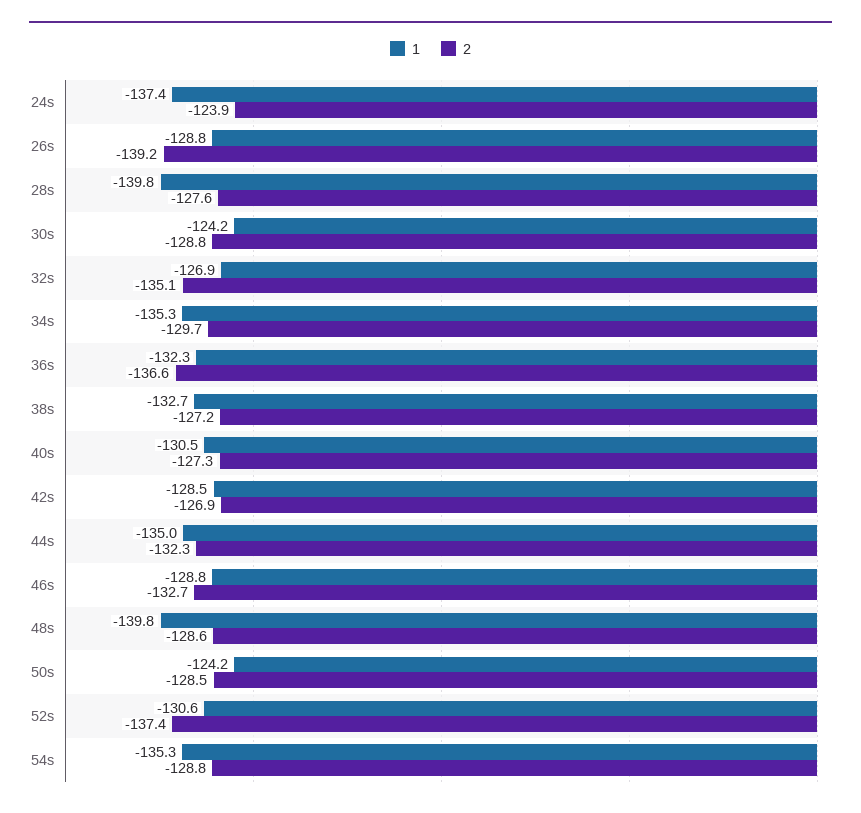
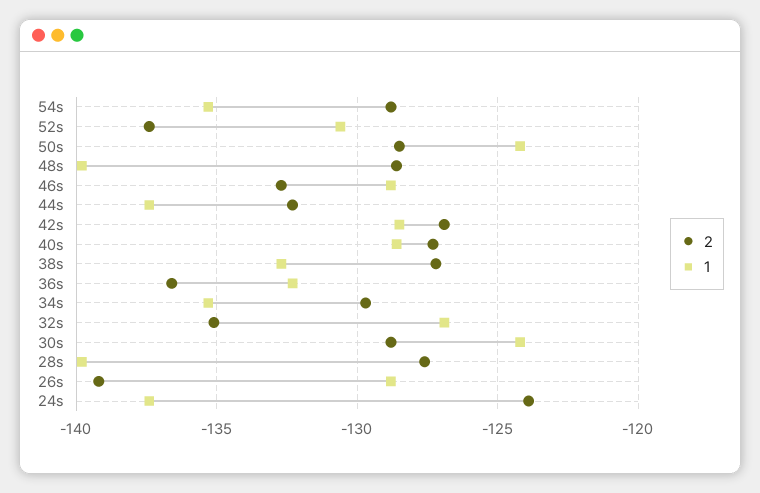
1, 40s: -130.5 -> -128.5
1, 44s: -135 -> -137.5

